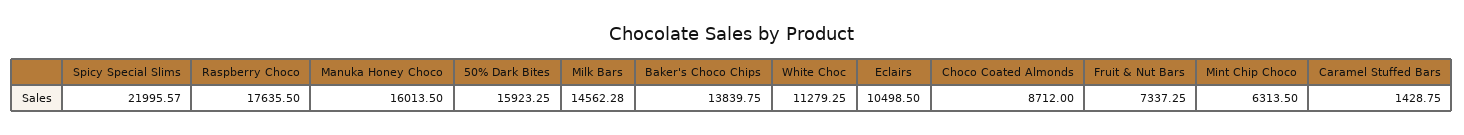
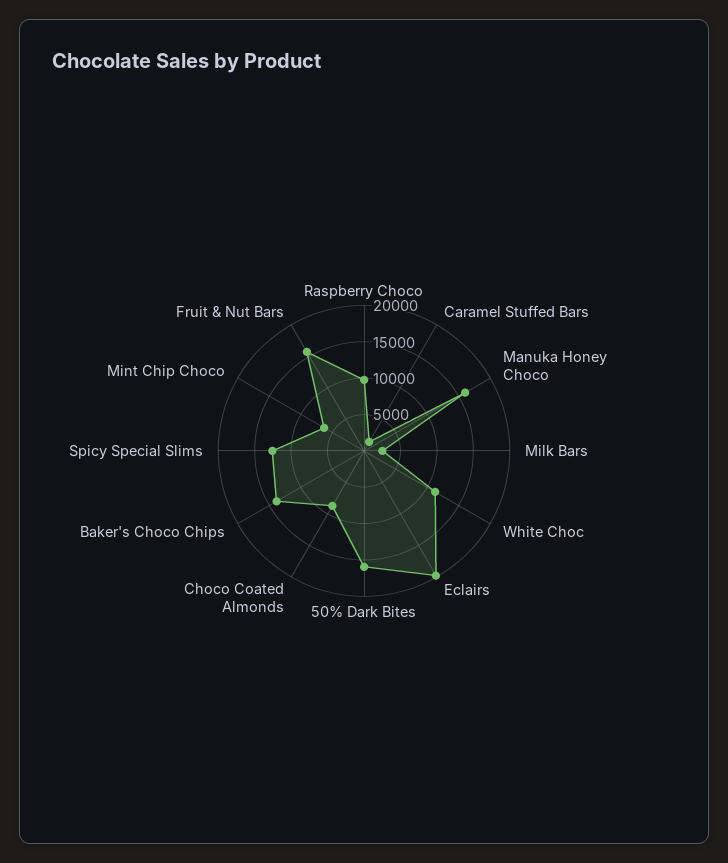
Spicy Special Slims: 21995.57 -> 12500
Raspberry Choco: 17635.5 -> 10000
Milk Bars: 14562.28 -> 2500
Eclairs: 10498.5 -> 20000
Fruit & Nut Bars: 7337.25 -> 15000

